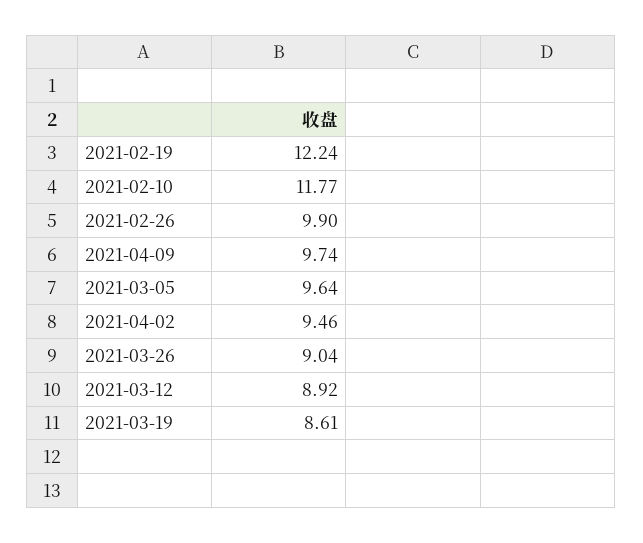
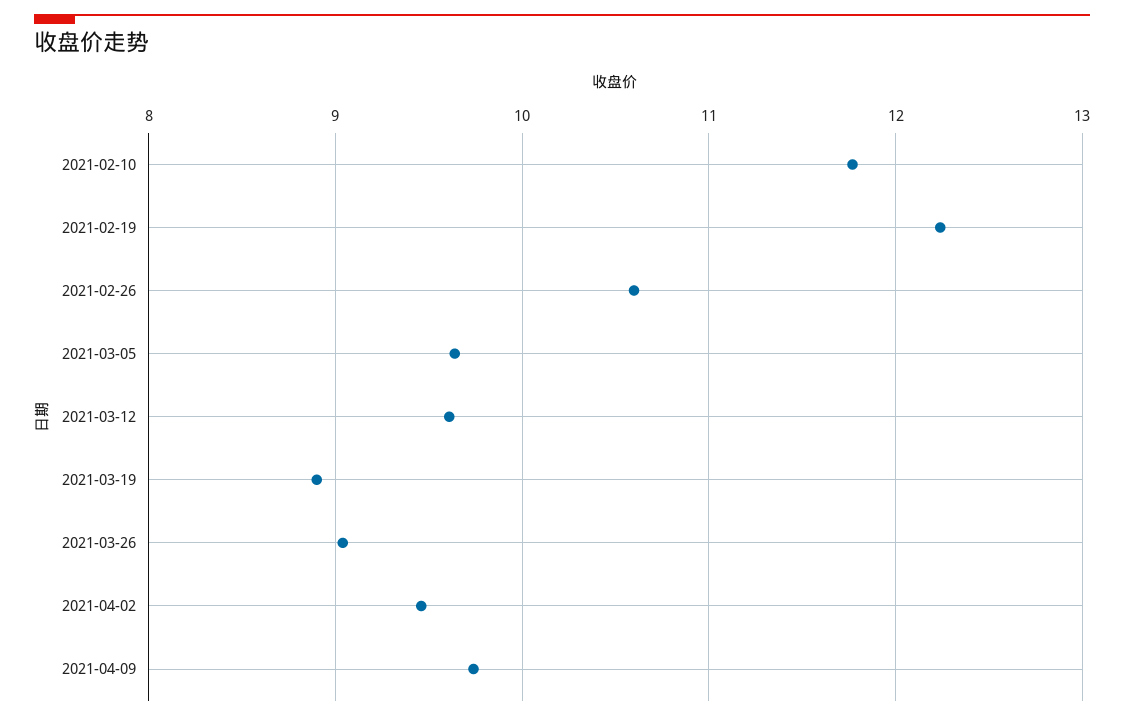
2021-02-26: 9.9 -> 10.6
2021-03-12: 8.92 -> 9.6
2021-03-19: 8.61 -> 8.9

